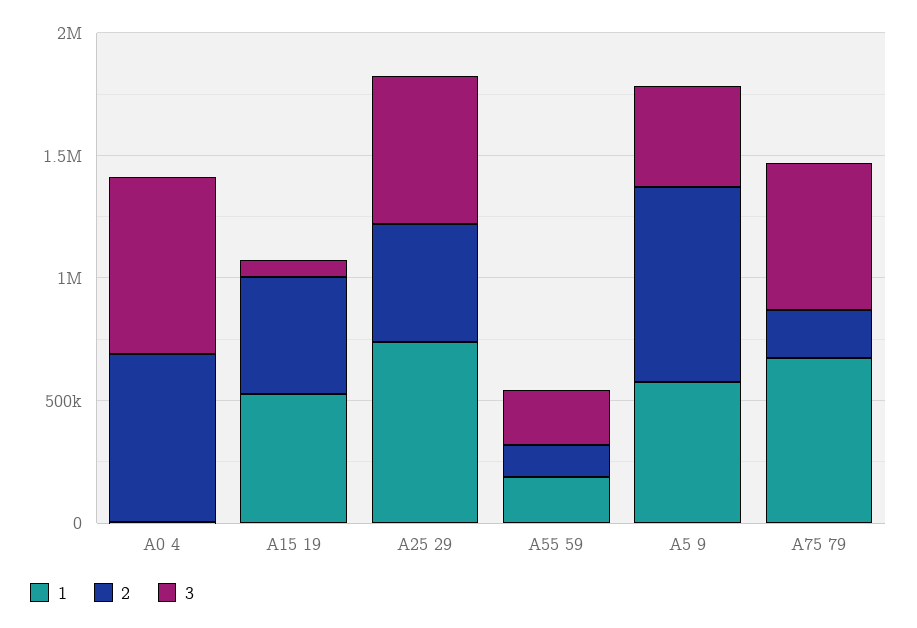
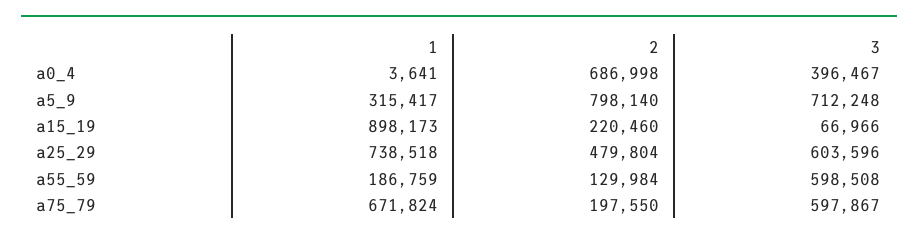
3, A0 4: 700000 -> 396467
1, A15 19: 500000 -> 898173
2, A15 19: 500000 -> 220460
3, A55 59: 200000 -> 598508
1, A5 9: 600000 -> 315417
3, A5 9: 400000 -> 712248

